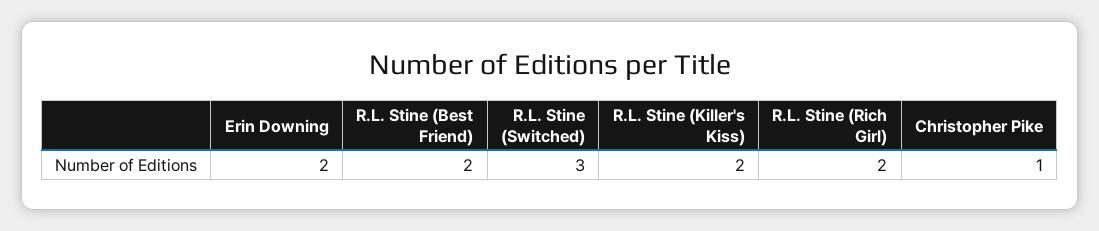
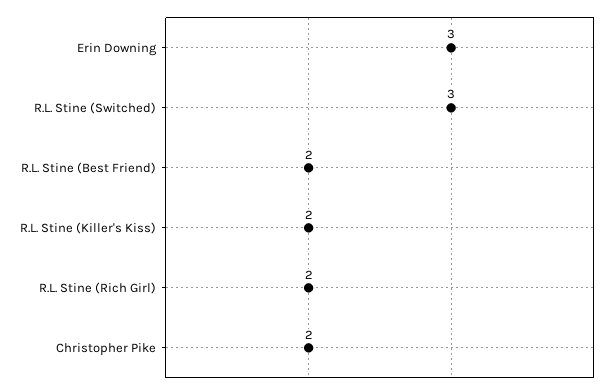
Erin Downing: 2 -> 3
Christopher Pike: 1 -> 2

